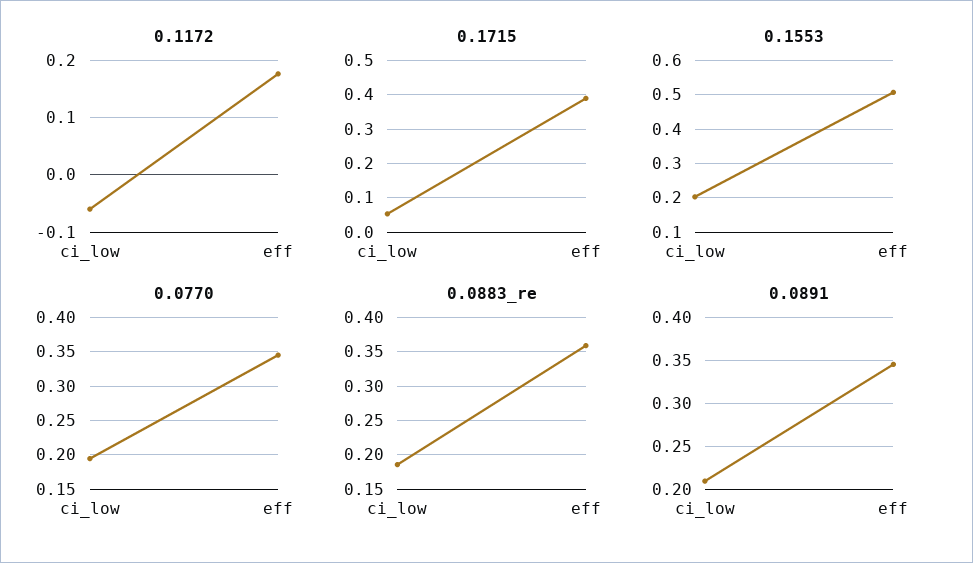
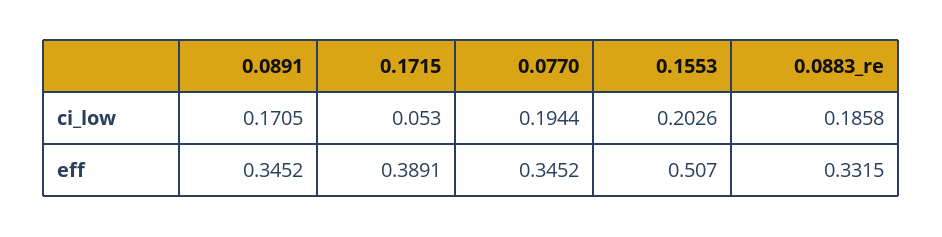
0.1172, ci_low: -0.06 -> none
0.1172, eff: 0.18 -> none
0.0883_re, eff: 0.36 -> 0.3315
0.0891, ci_low: 0.21 -> 0.1705

